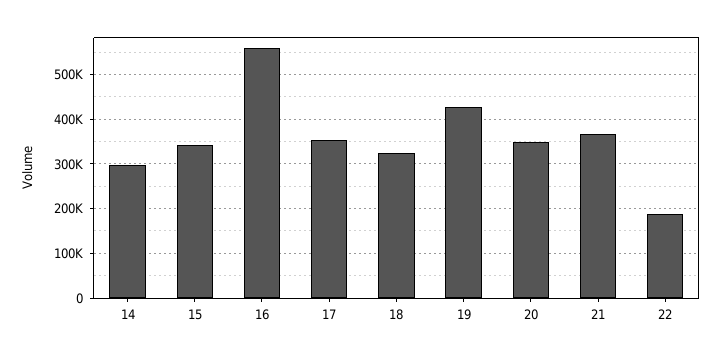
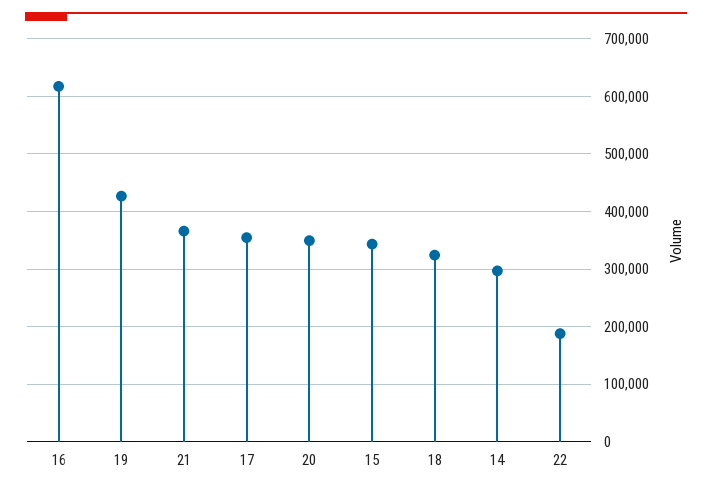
16: 560000 -> 620000

